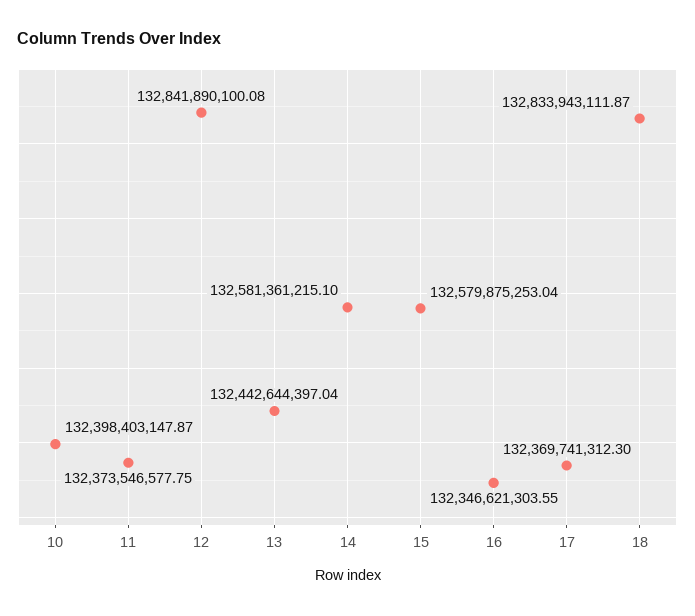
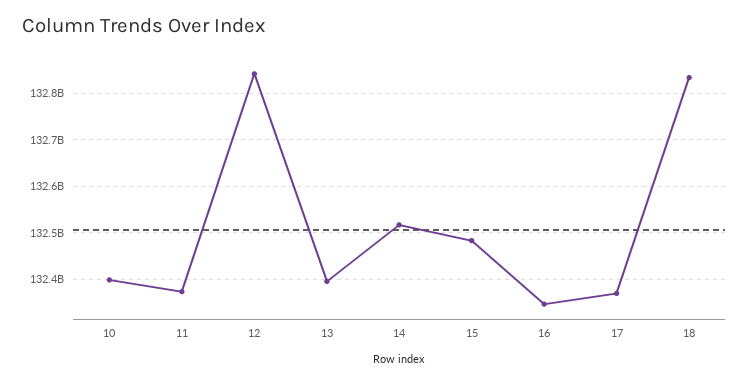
13: 132442644397.04 -> 132400000000
14: 132581361215.1 -> 132520000000
15: 132579875253.04 -> 132480000000

